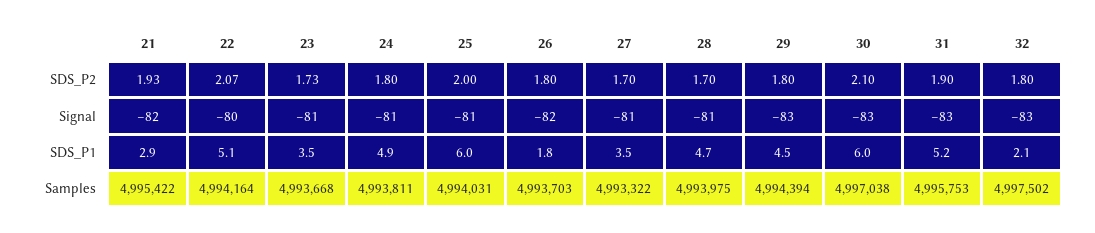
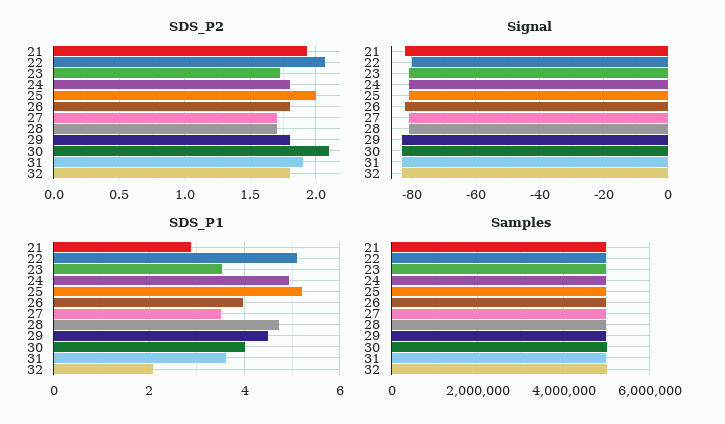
SDS_P1, 25: 6 -> 5.2
SDS_P1, 26: 1.8 -> 4
SDS_P1, 30: 6 -> 4
SDS_P1, 31: 5.2 -> 3.6

